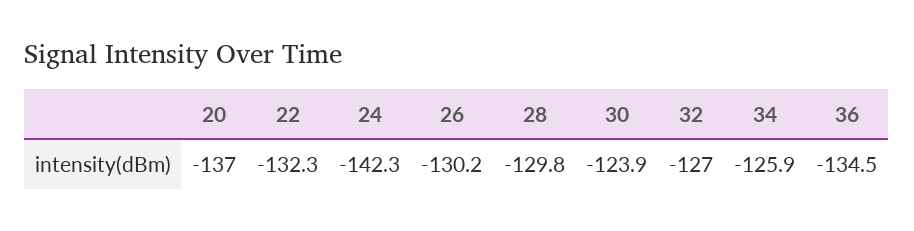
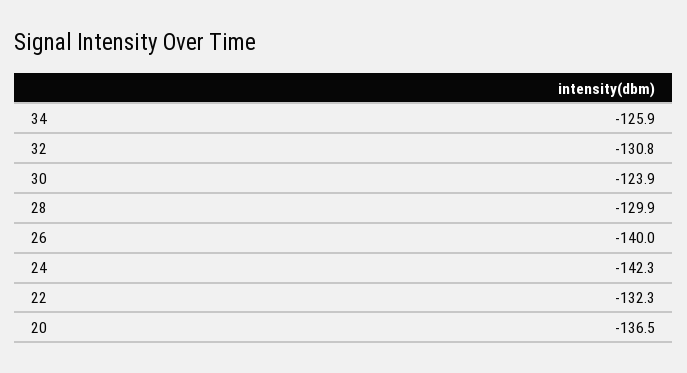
20: -137 -> -136.5
26: -130.2 -> -140
28: -129.8 -> -129.9
32: -127 -> -130.8
36: -134.5 -> none

